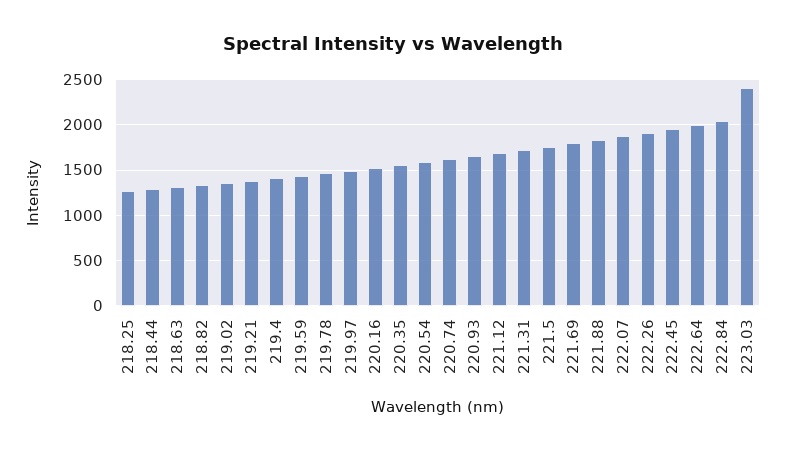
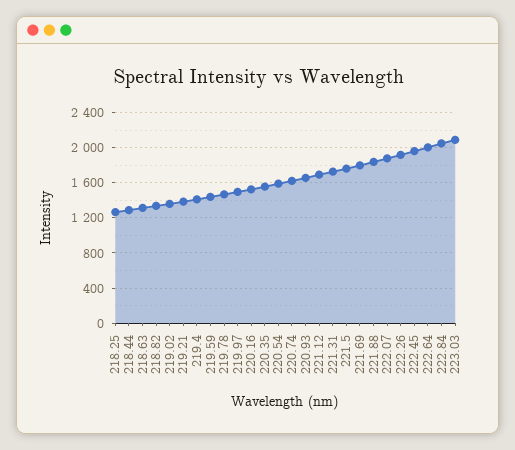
223.03: 2400 -> 2100

